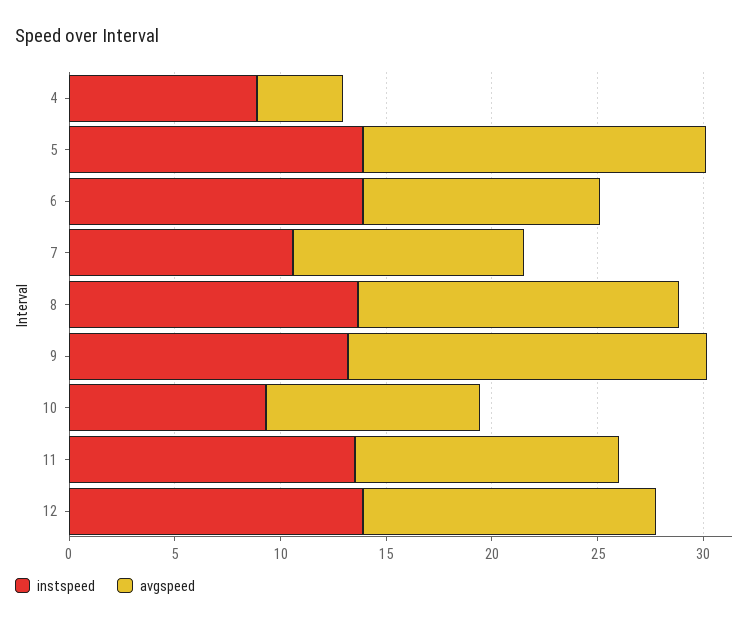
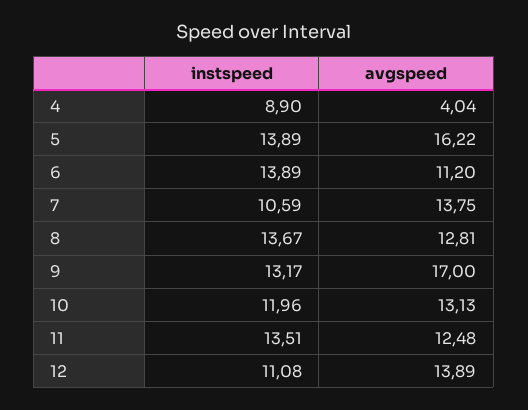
avgspeed, 7: 11 -> 13.75
avgspeed, 8: 15 -> 12.81
instspeed, 10: 9 -> 11.96
avgspeed, 10: 10 -> 13.13
instspeed, 12: 14 -> 11.08

